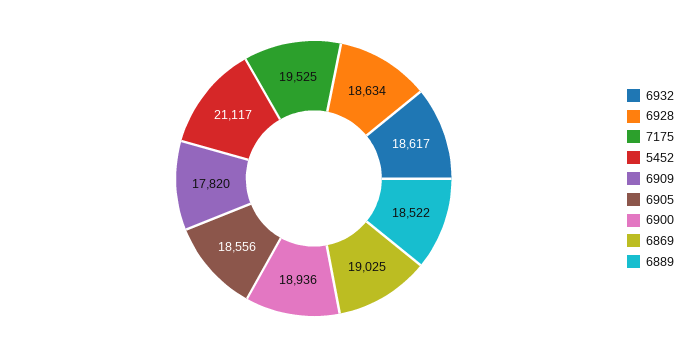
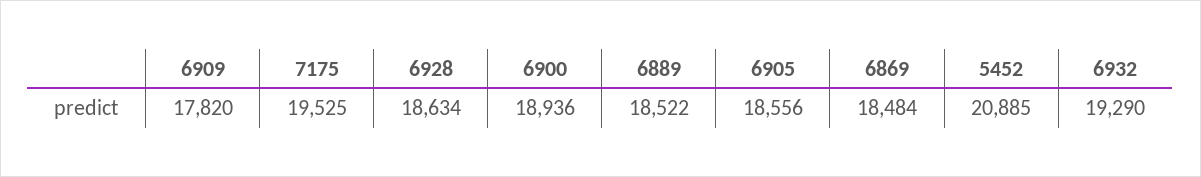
6932: 18617 -> 19290
5452: 21117 -> 20885
6869: 19025 -> 18484

